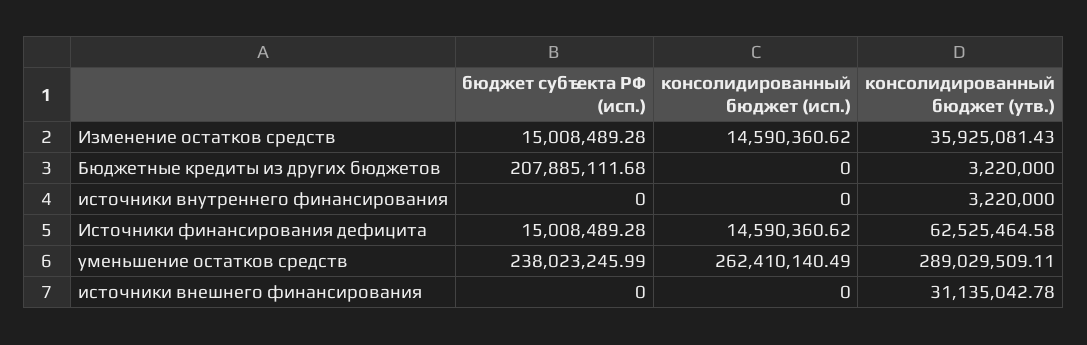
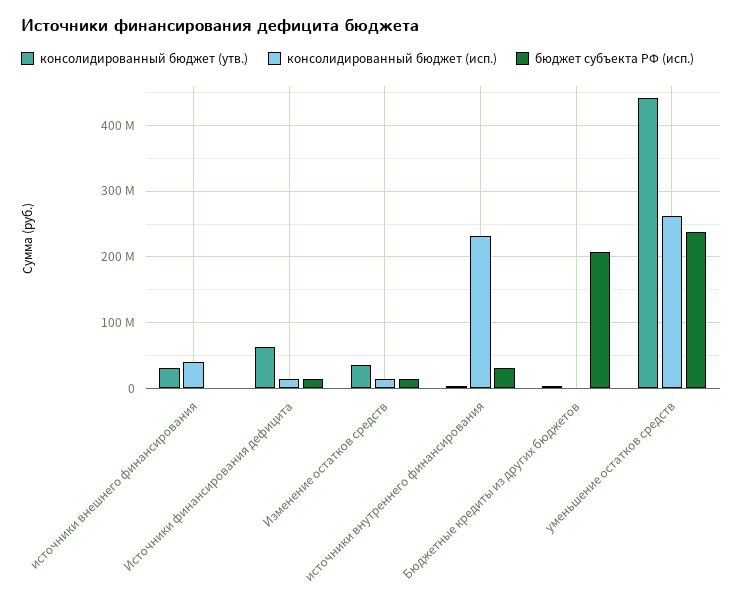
бюджет субъекта РФ (исп.), источники внутреннего финансирования: 0 -> 30000000
консолидированный бюджет (исп.), источники внутреннего финансирования: 0 -> 230000000
консолидированный бюджет (утв.), уменьшение остатков средств: 289029509.11 -> 440000000
консолидированный бюджет (исп.), источники внешнего финансирования: 0 -> 40000000

